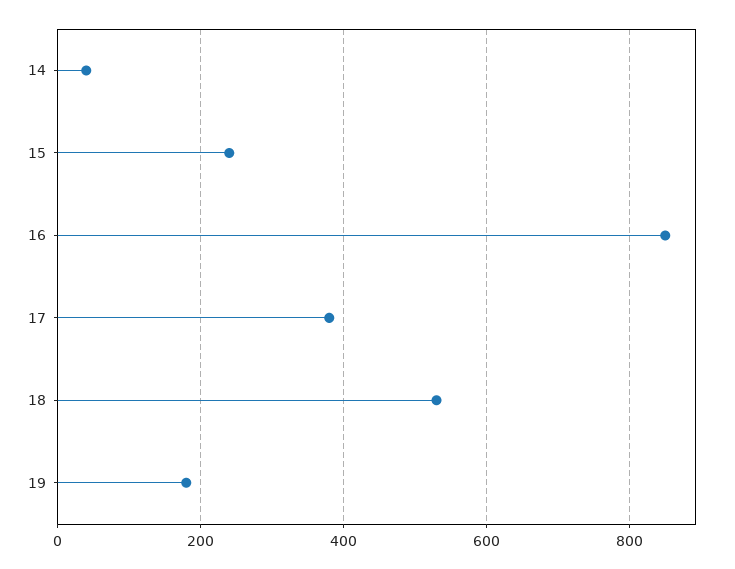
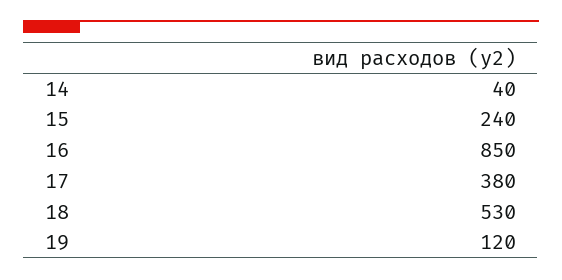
19: 180 -> 120

